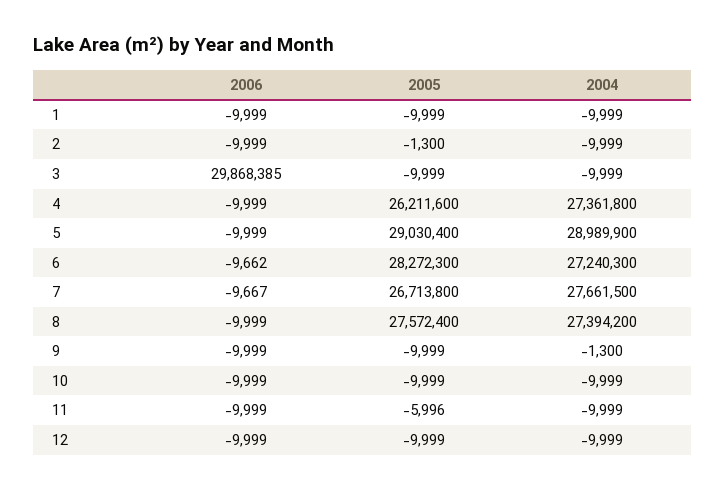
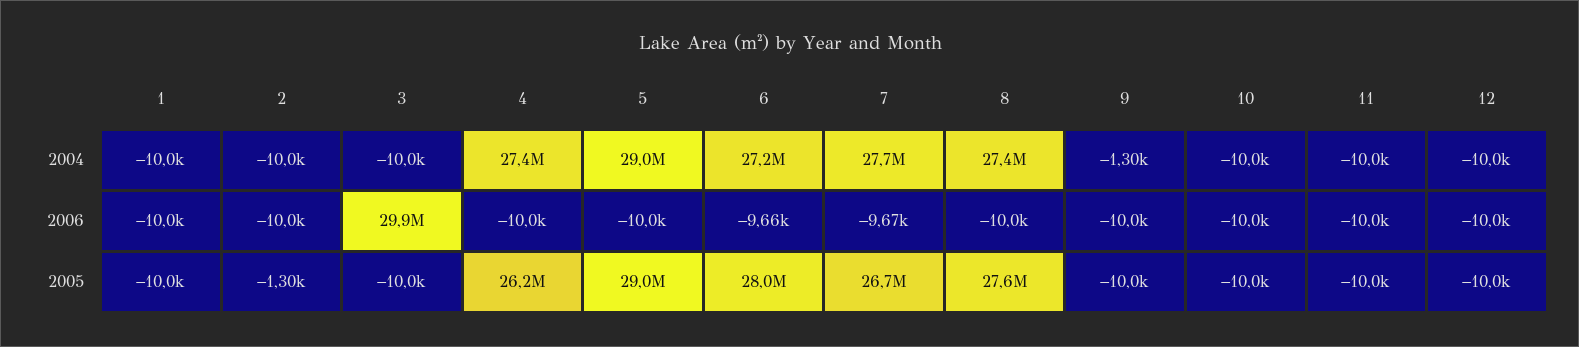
2005, 6: 28272300 -> 28000000
2005, 11: -5996 -> -10000

